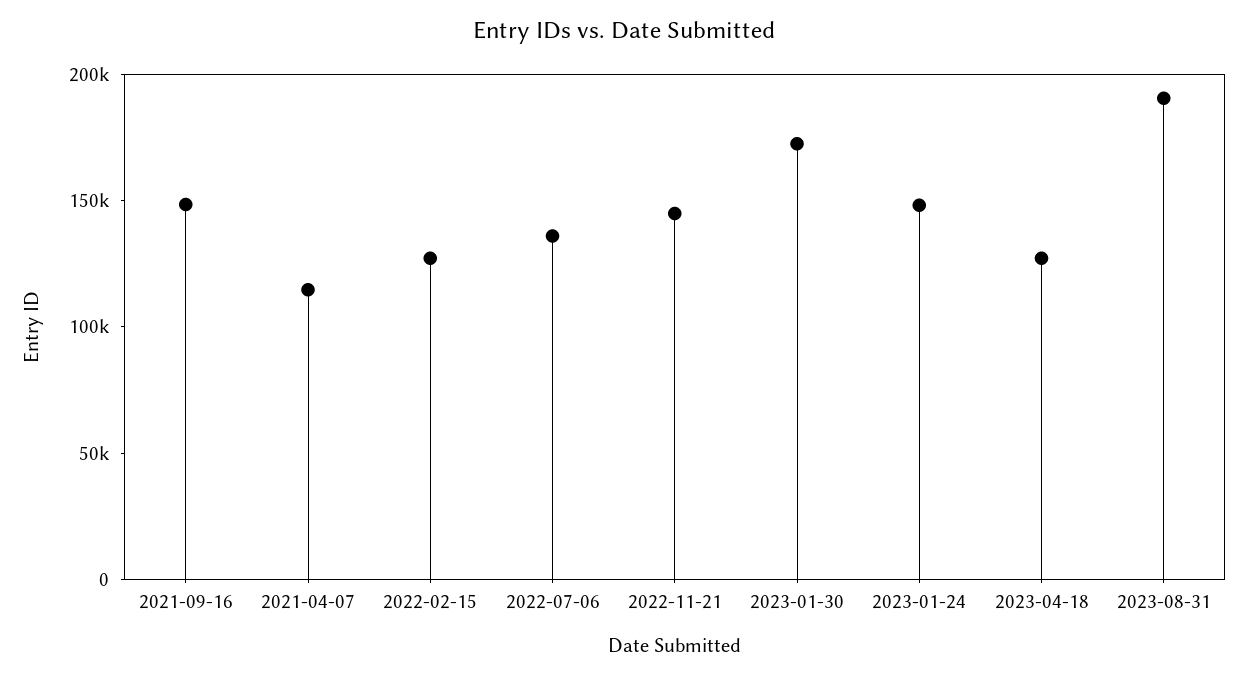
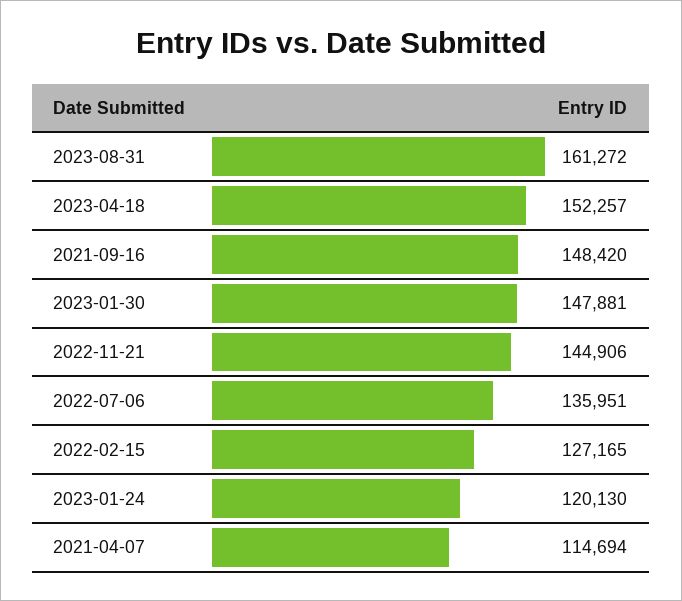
2023-01-30: 170000 -> 147881
2023-01-24: 150000 -> 120130
2023-04-18: 130000 -> 152257
2023-08-31: 190000 -> 161272

